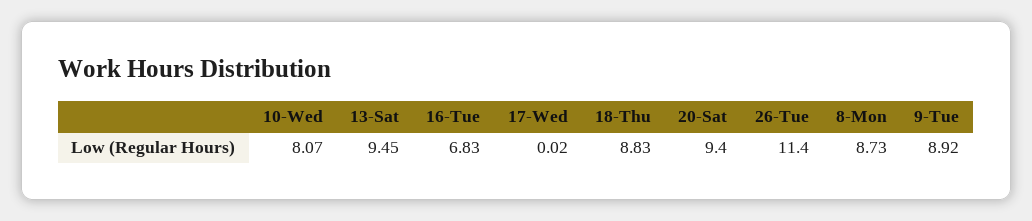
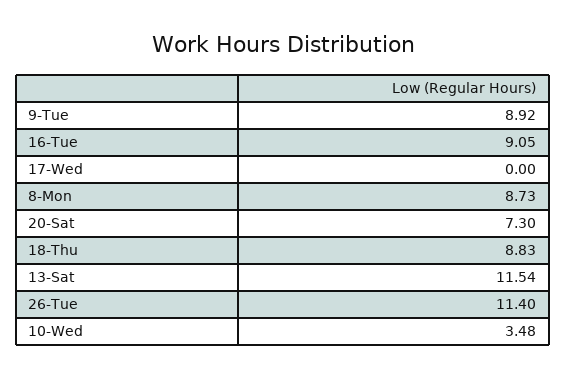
10-Wed: 8.07 -> 3.48
13-Sat: 9.45 -> 11.54
16-Tue: 6.83 -> 9.05
17-Wed: 0.02 -> 0
20-Sat: 9.4 -> 7.3

